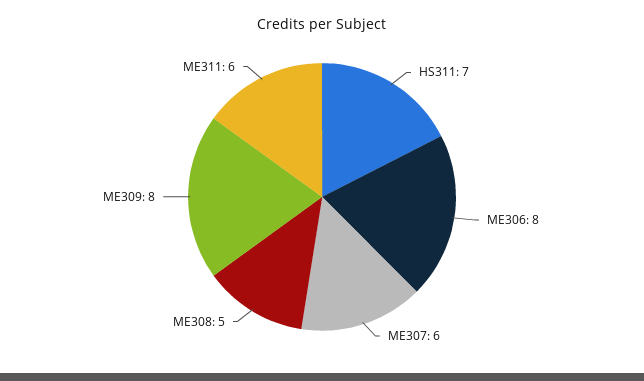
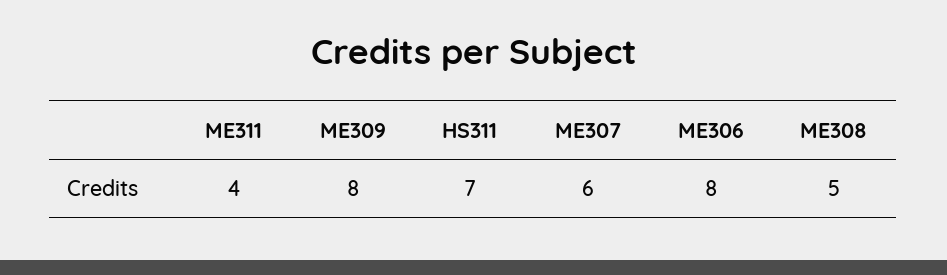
ME311: 6 -> 4

